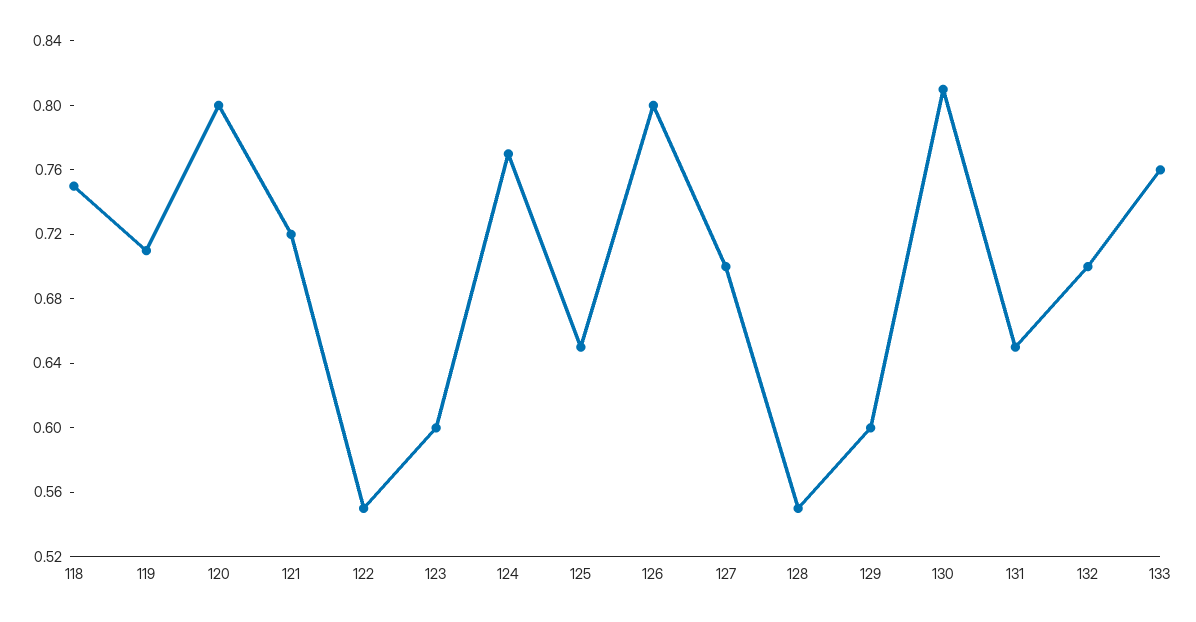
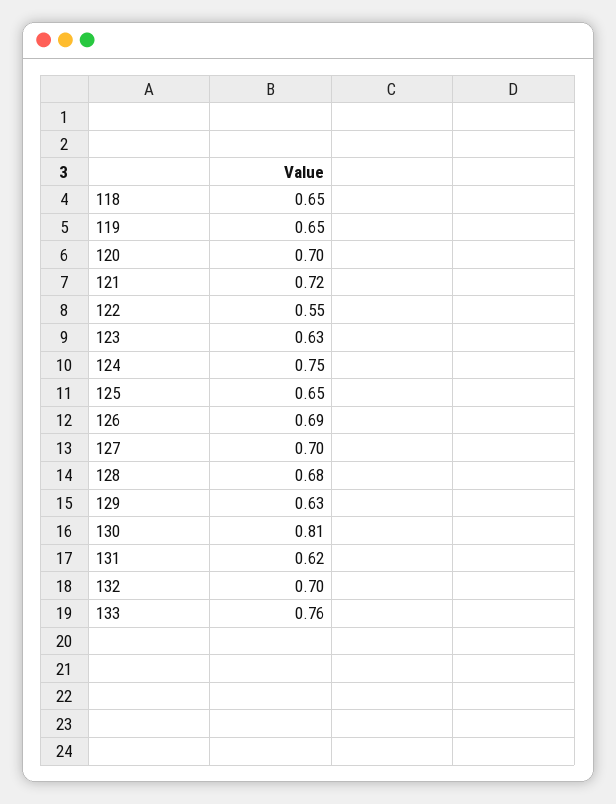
118: 0.75 -> 0.65
119: 0.71 -> 0.65
120: 0.8 -> 0.7
123: 0.6 -> 0.63
124: 0.77 -> 0.75
126: 0.8 -> 0.69
128: 0.55 -> 0.68
129: 0.6 -> 0.63
131: 0.65 -> 0.62

